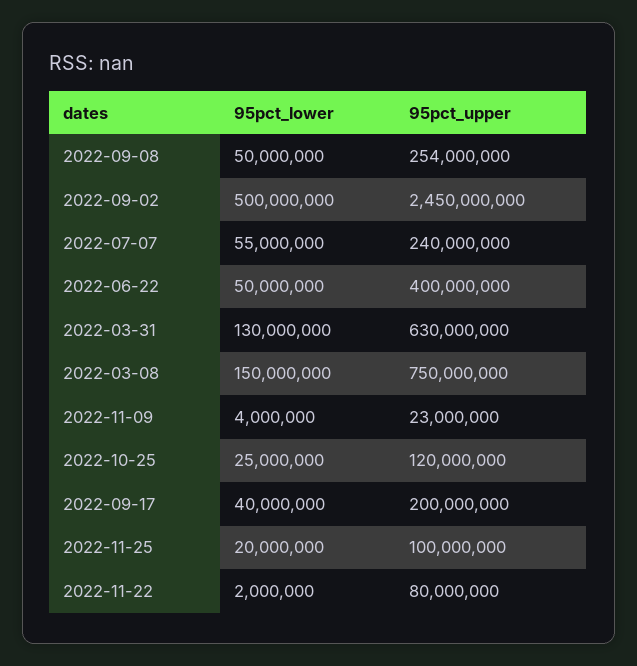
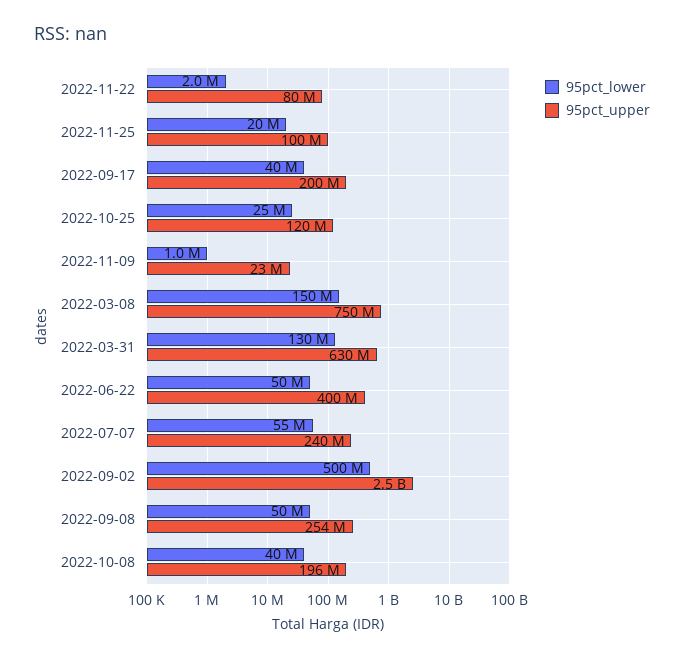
95pct_lower, 2022-11-09: 4000000 -> 1000000
95pct_lower, 2022-10-08: none -> 40000000
95pct_upper, 2022-10-08: none -> 196000000

